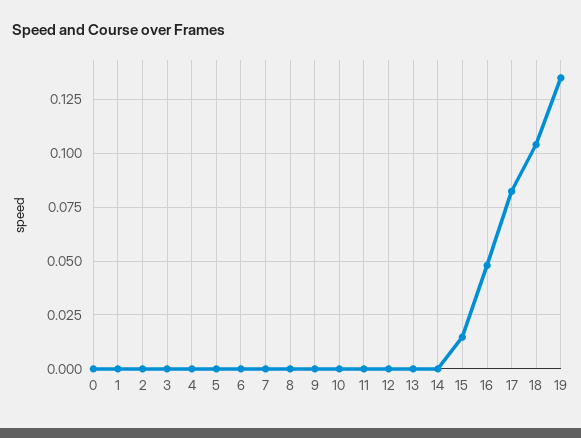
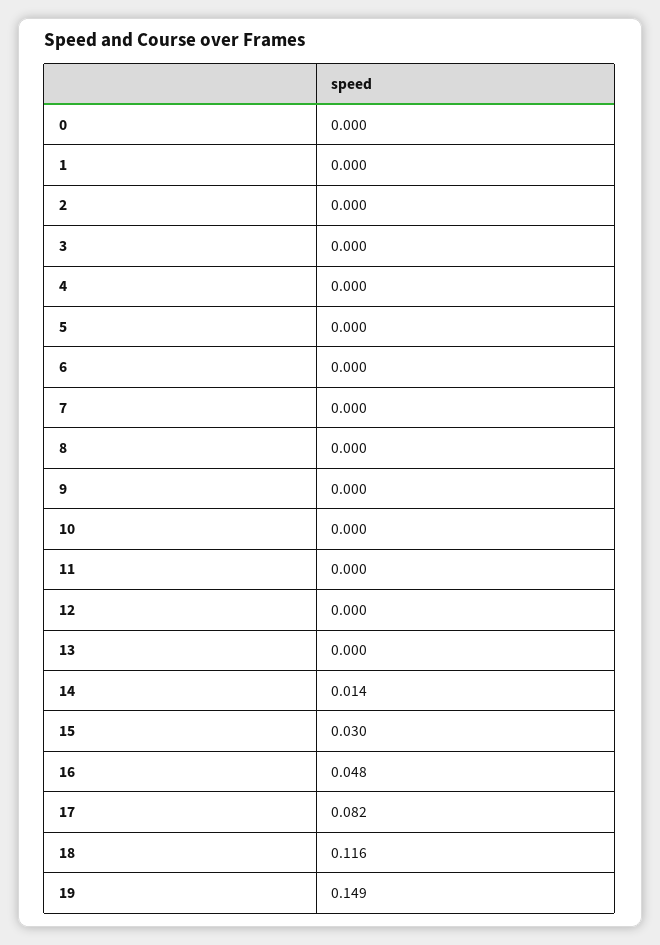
14: 0 -> 0.014
15: 0.015 -> 0.03
18: 0.105 -> 0.116
19: 0.135 -> 0.149

